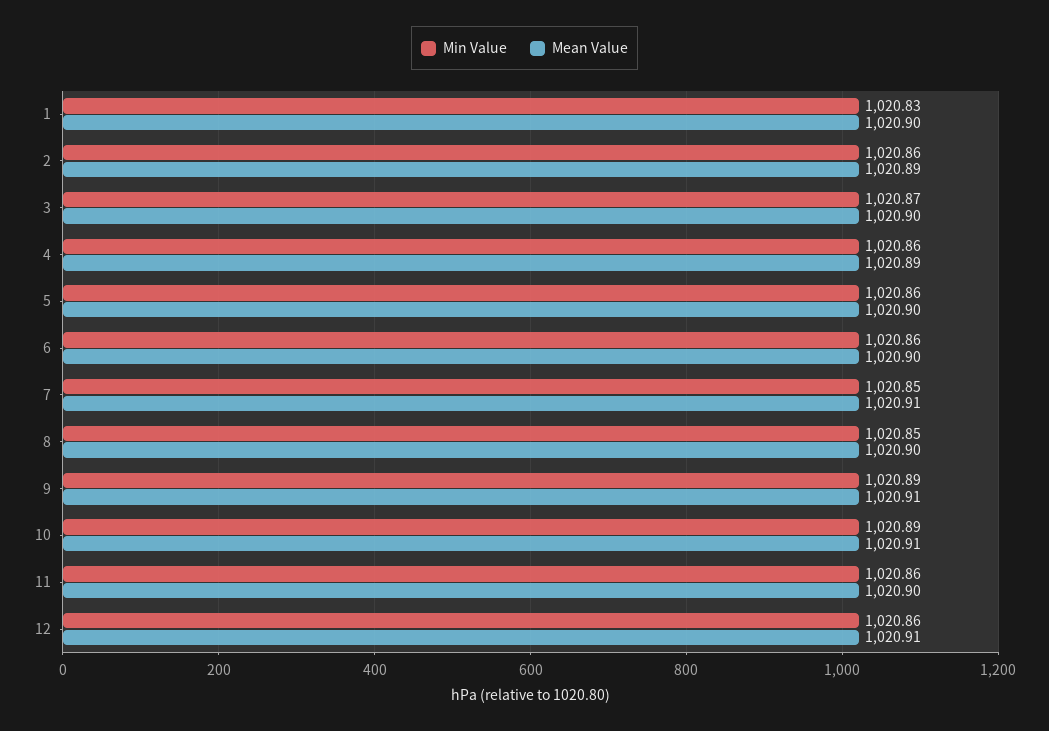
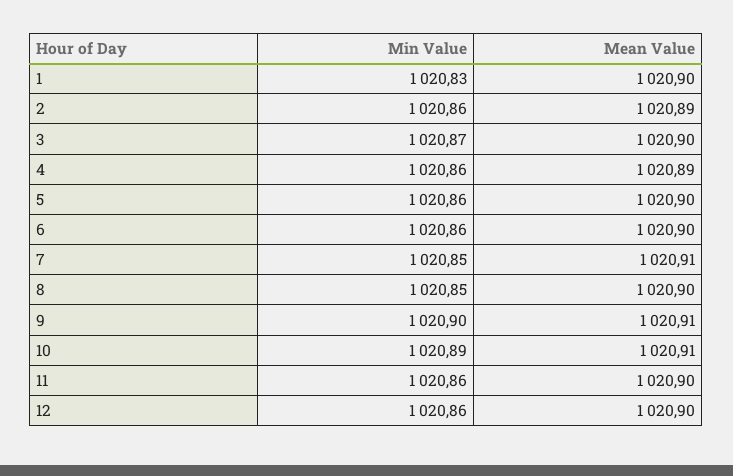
Min Value, 9: 1020.89 -> 1020.9
Mean Value, 12: 1020.91 -> 1020.9

